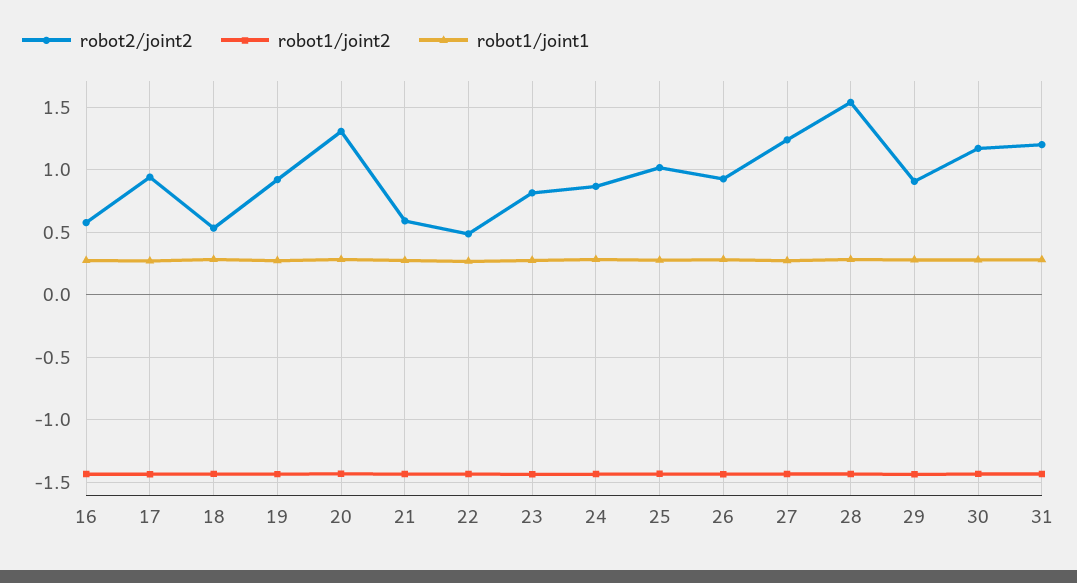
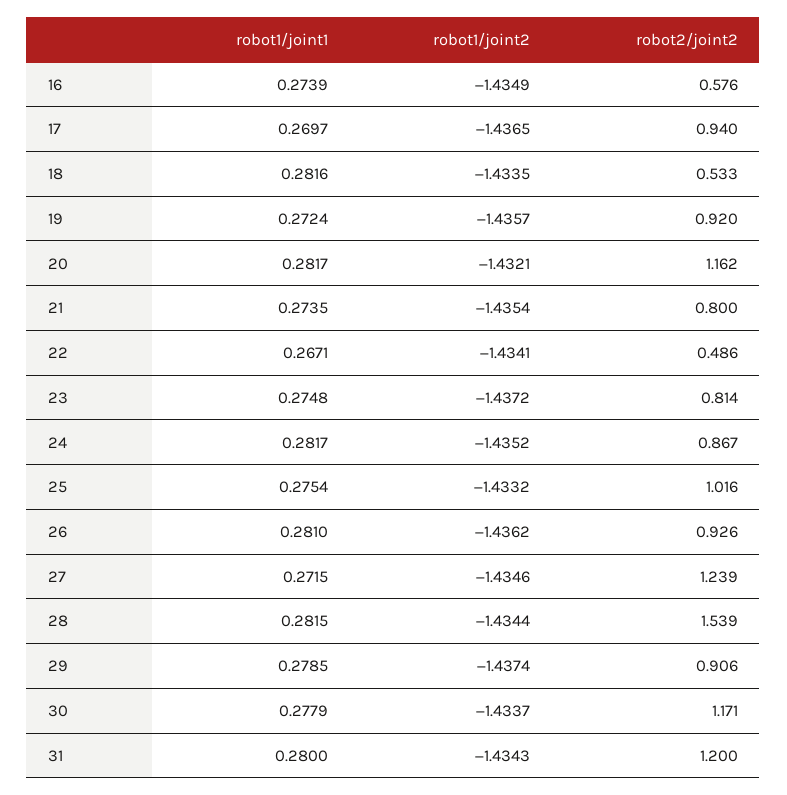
robot2/joint2, 20: 1.3 -> 1.162
robot2/joint2, 21: 0.6 -> 0.8

